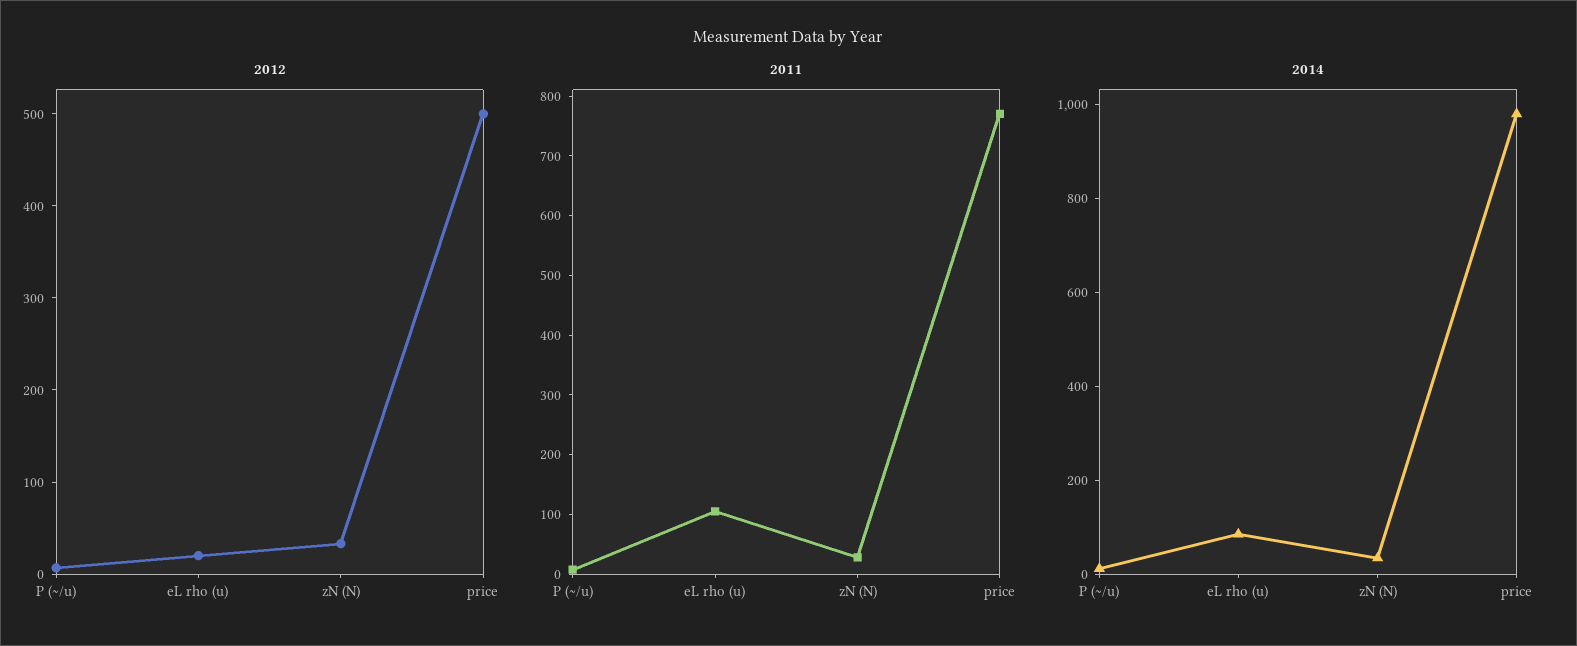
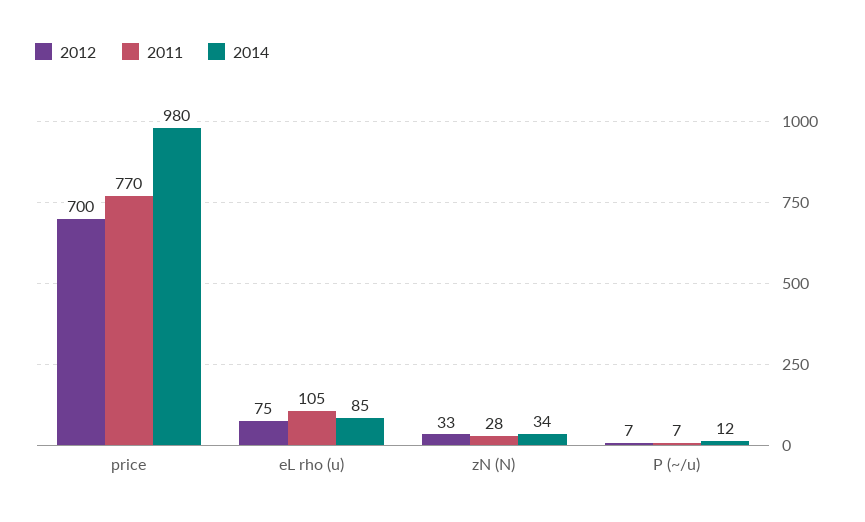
2012, eL rho (u): 20 -> 75
2012, price: 500 -> 700

